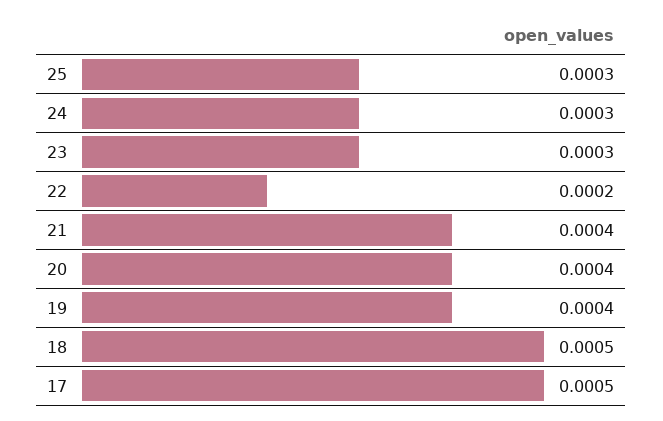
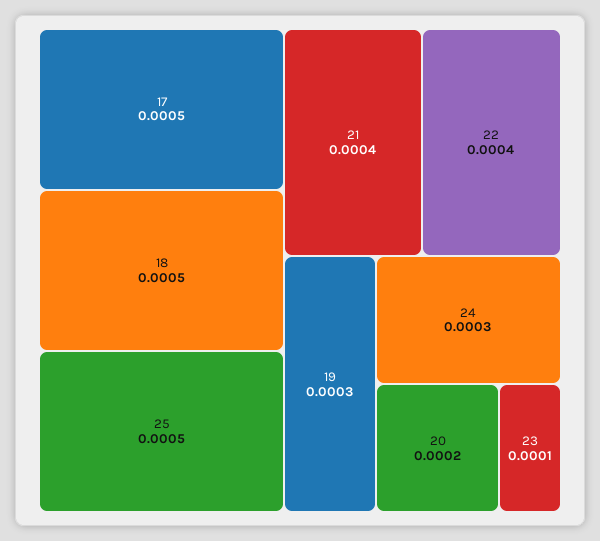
25: 0.0003 -> 0.0005
23: 0.0003 -> 0.0001
22: 0.0002 -> 0.0004
20: 0.0004 -> 0.0002
19: 0.0004 -> 0.0003

